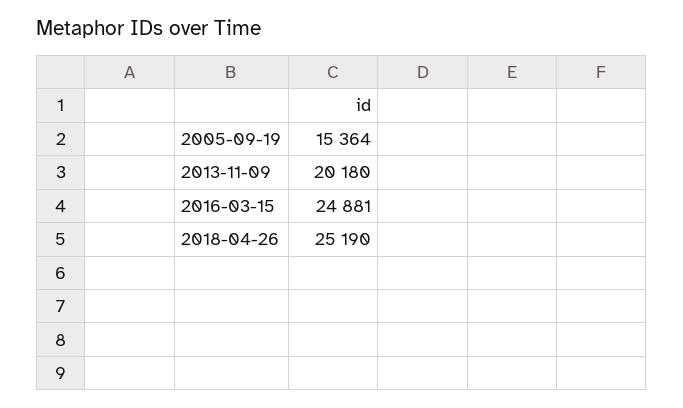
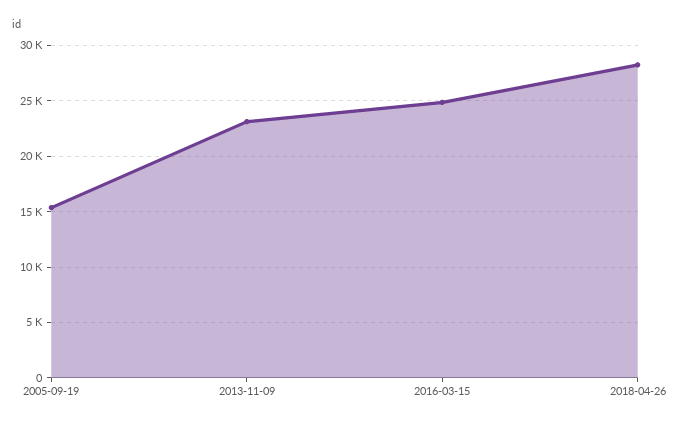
2013-11-09: 20180 -> 23000
2018-04-26: 25190 -> 28000

